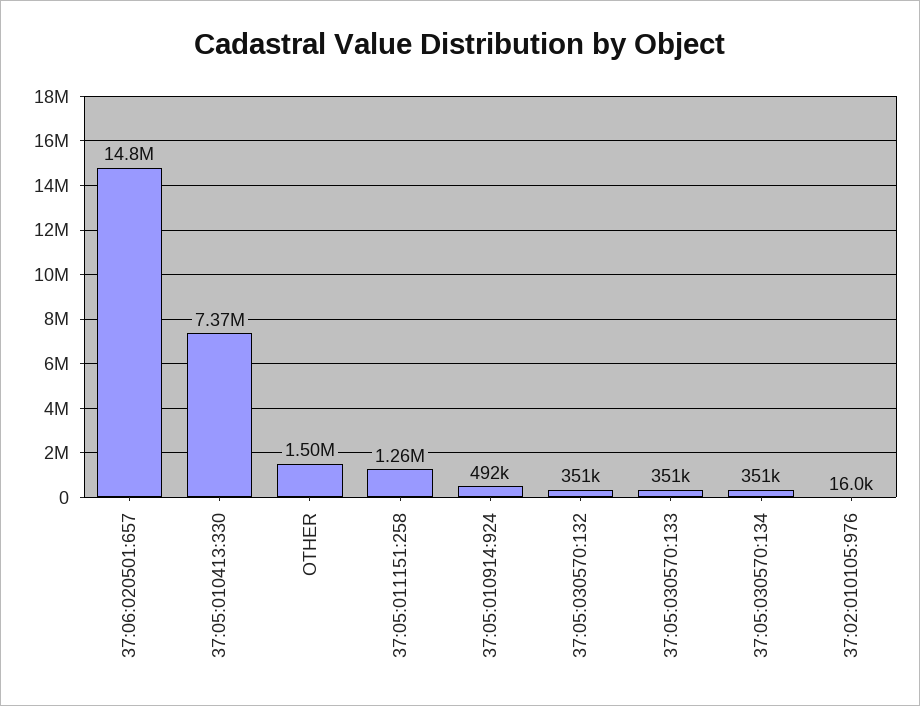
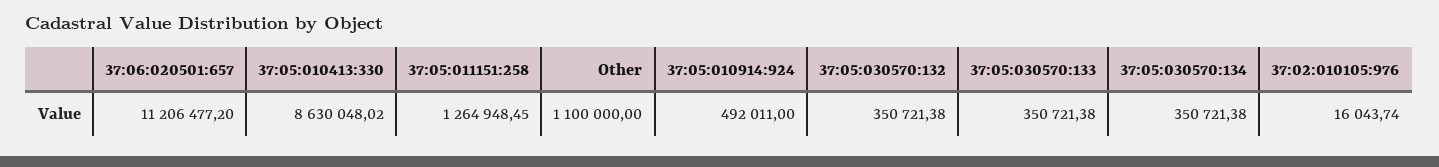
37:06:020501:657: 14800000 -> 11206477.2
37:05:010413:330: 7370000 -> 8630048.02
OTHER: 1500000 -> 1100000

